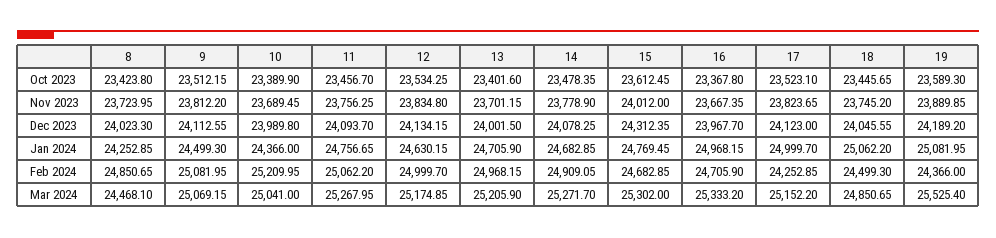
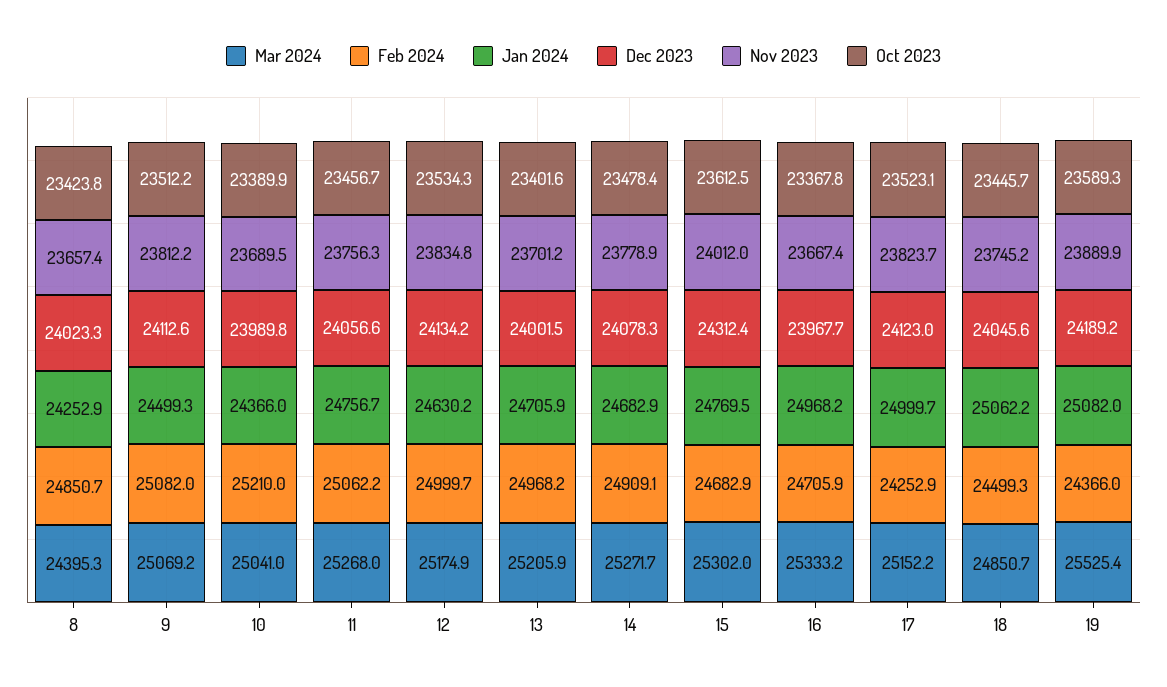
Nov 2023, 8: 23723.95 -> 23657.4
Dec 2023, 11: 24093.7 -> 24056.6
Mar 2024, 8: 24468.1 -> 24395.3

